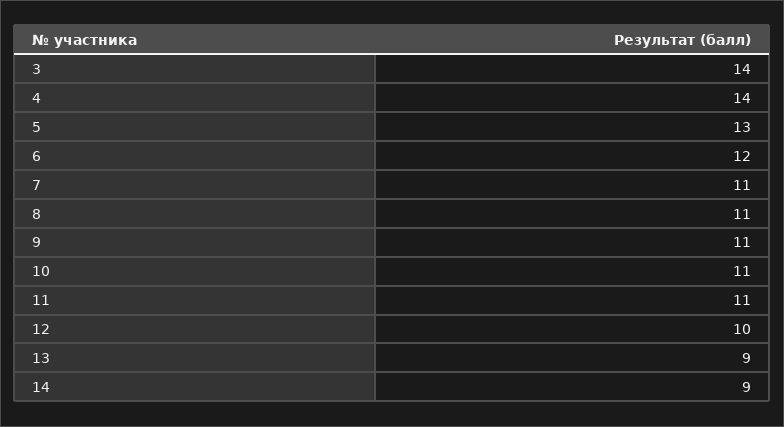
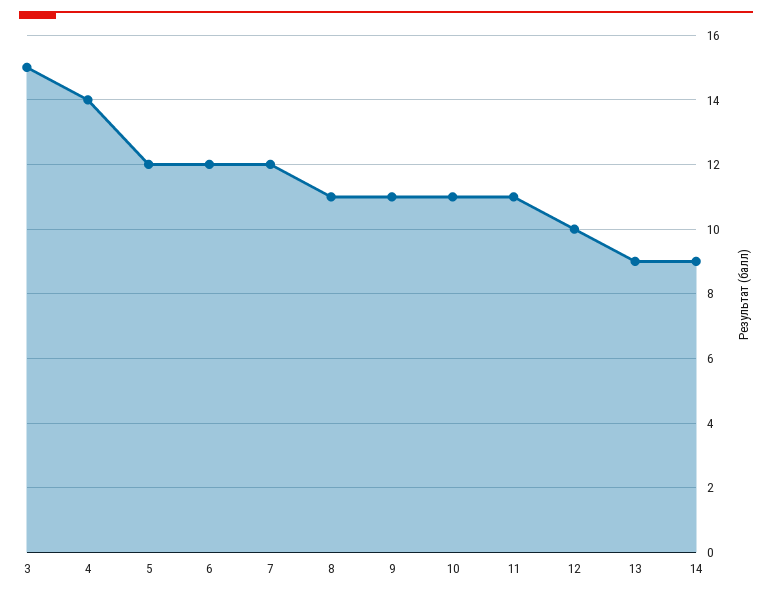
3: 14 -> 15
5: 13 -> 12
7: 11 -> 12

